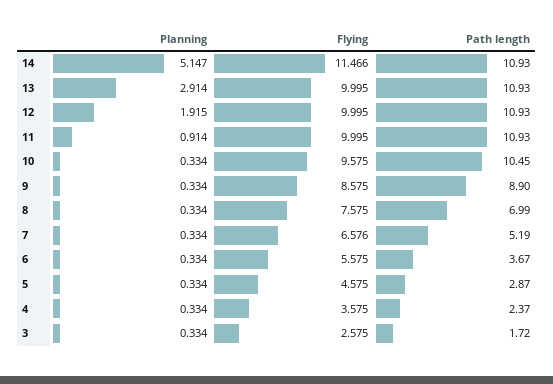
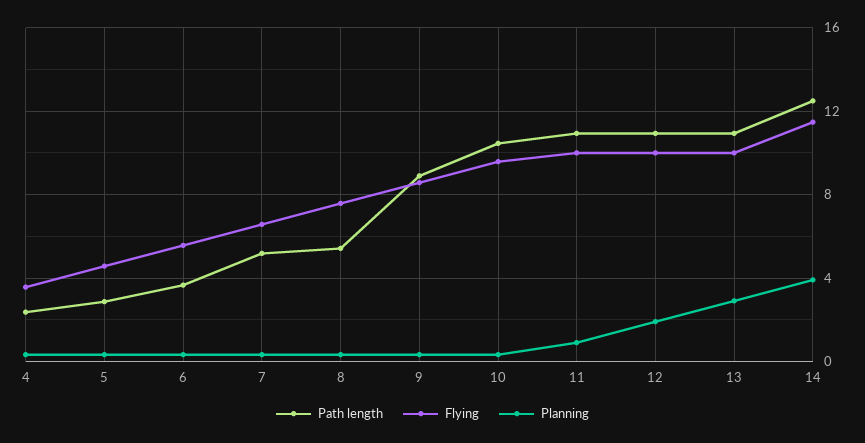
Planning, 14: 5.147 -> 4
Path length, 14: 10.93 -> 12.5
Path length, 8: 6.99 -> 5.5
Planning, 3: 0.334 -> none
Flying, 3: 2.575 -> none
Path length, 3: 1.72 -> none

